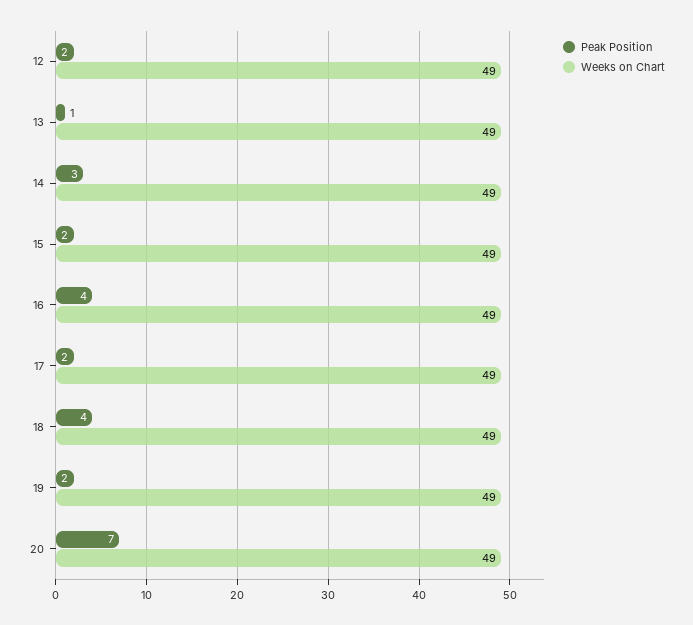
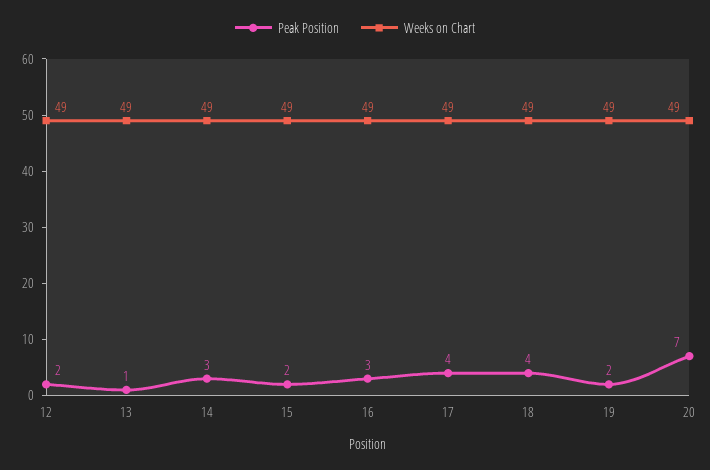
Peak Position, 16: 4 -> 3
Peak Position, 17: 2 -> 4

